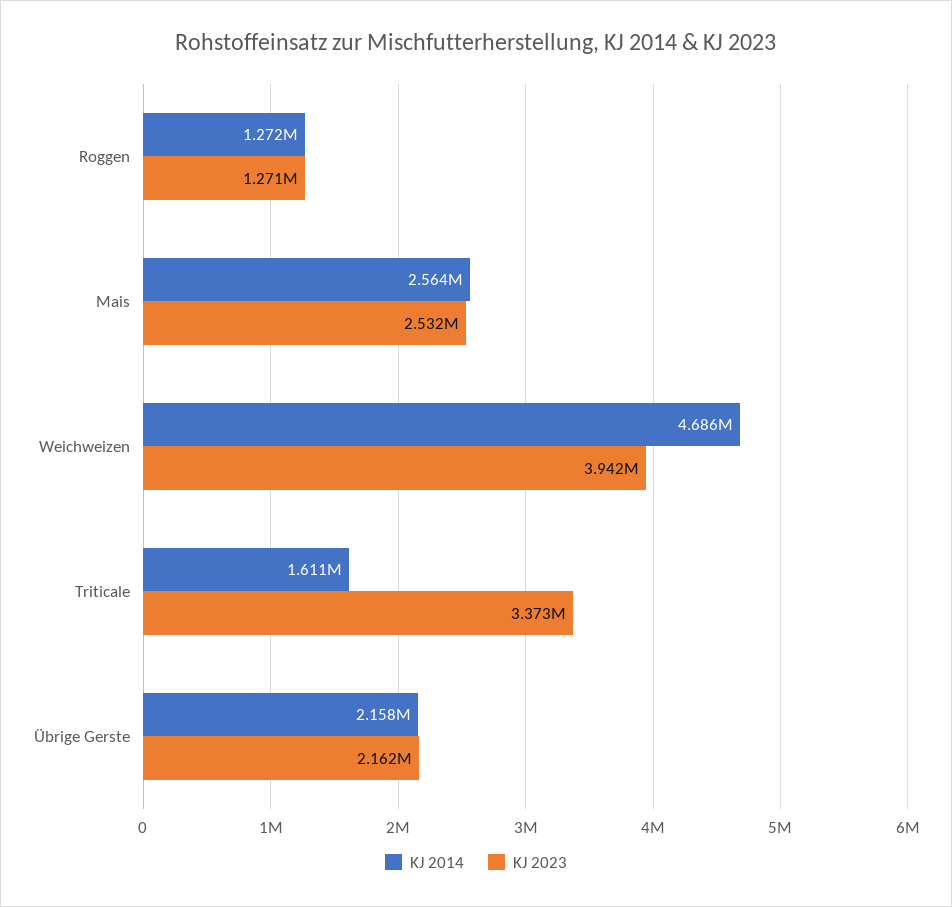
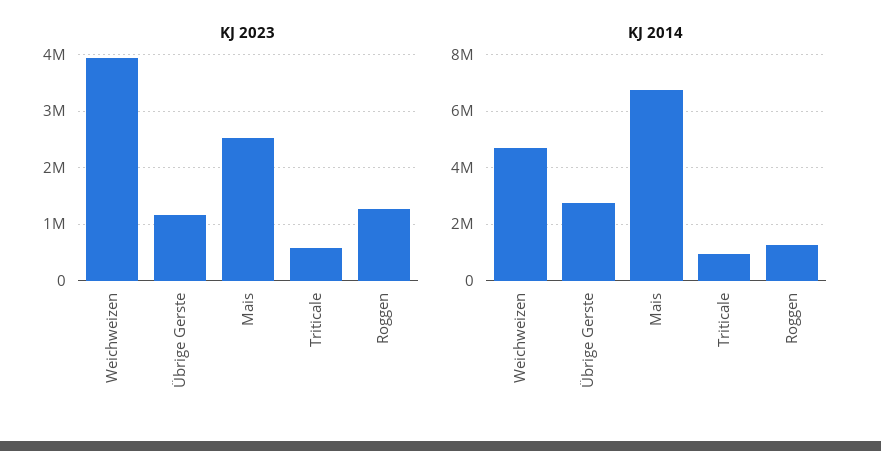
KJ 2014, Mais: 2564000 -> 6750000
KJ 2014, Triticale: 1611000 -> 1000000
KJ 2023, Triticale: 3373000 -> 600000
KJ 2014, Übrige Gerste: 2158000 -> 2750000
KJ 2023, Übrige Gerste: 2162000 -> 1200000

